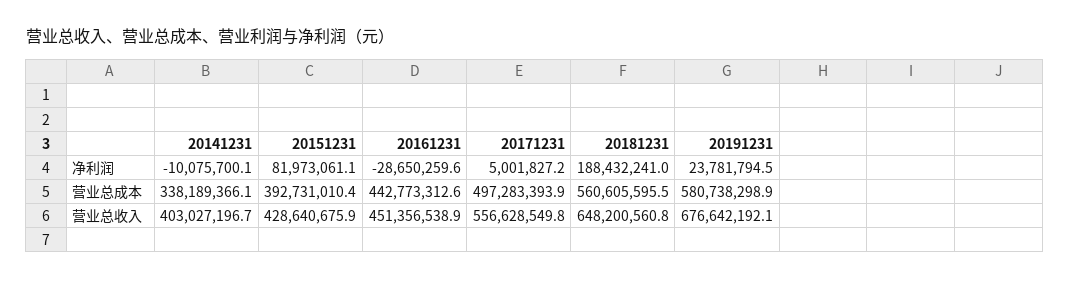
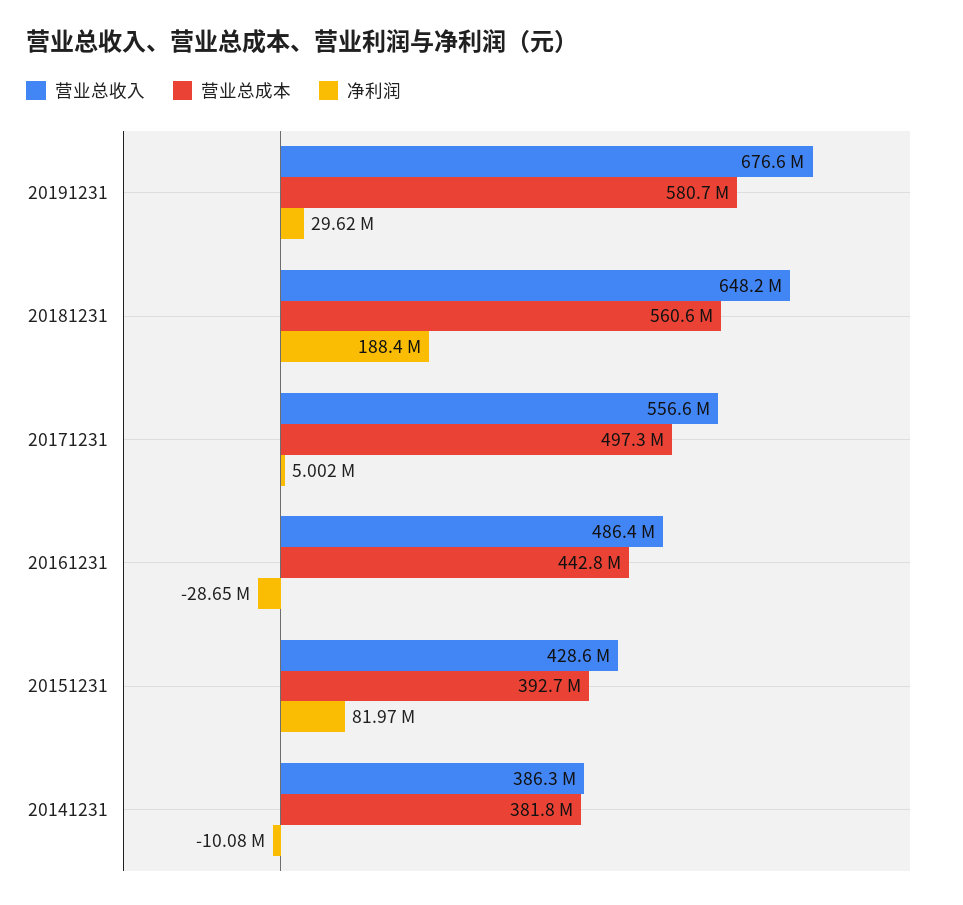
净利润, 20191231: 23781794.5 -> 29620000
营业总成本, 20141231: 338189366.1 -> 381800000
营业总收入, 20141231: 403027196.7 -> 386300000
营业总收入, 20161231: 451356538.9 -> 486400000

